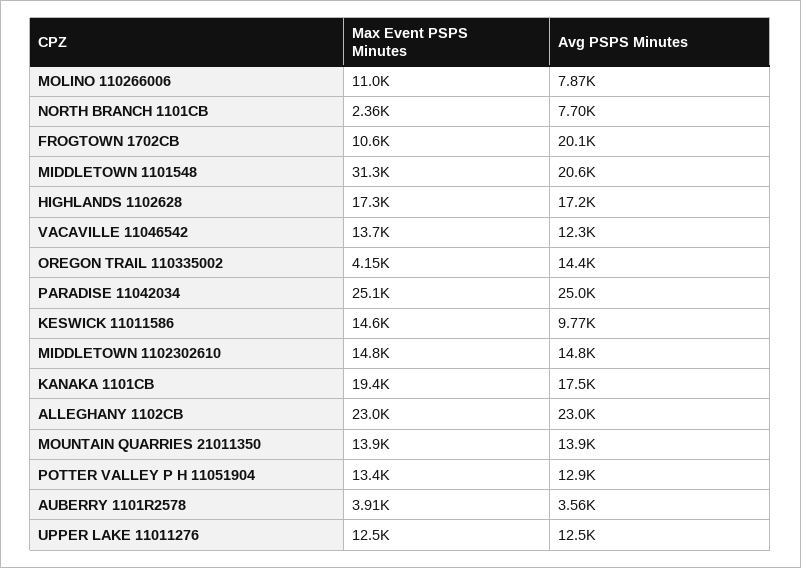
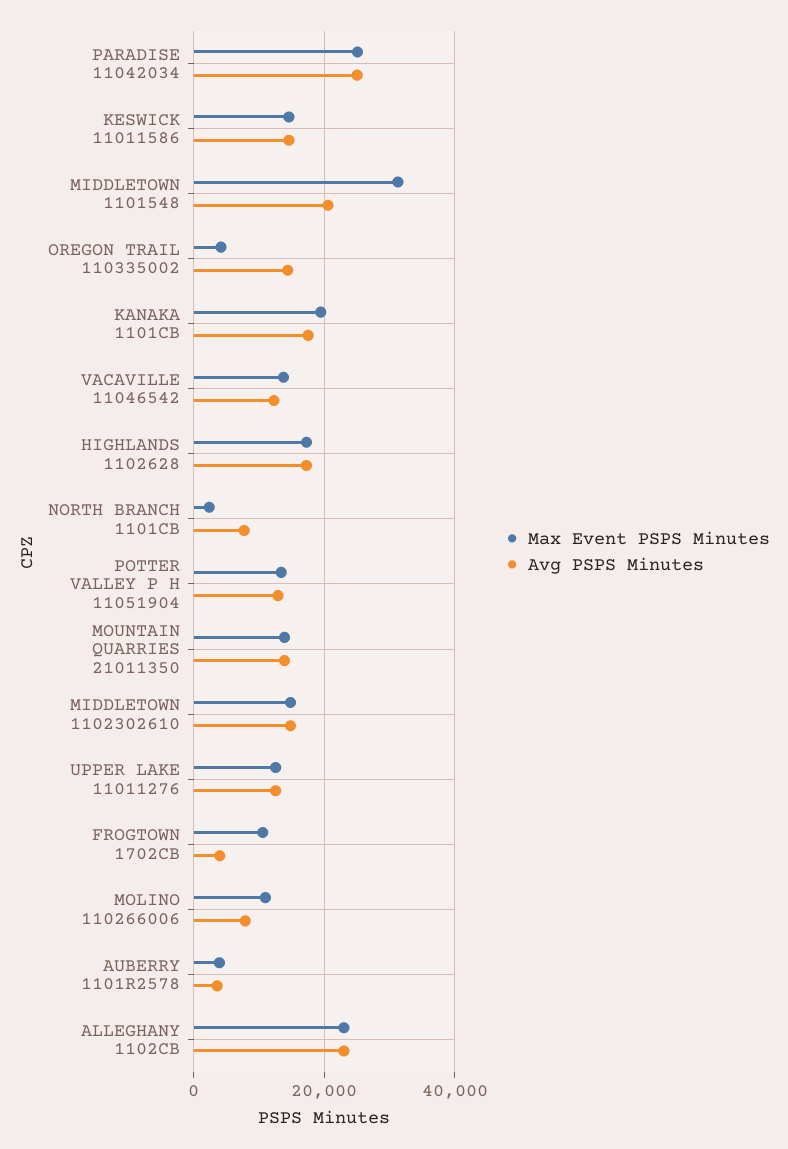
Avg PSPS Minutes, FROGTOWN 1702CB: 20100 -> 4000
Avg PSPS Minutes, KESWICK 11011586: 9770 -> 14000

